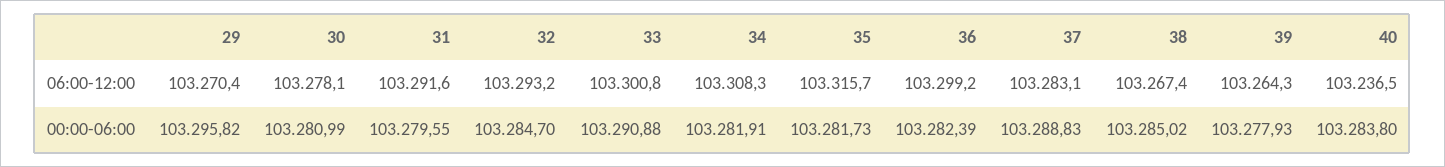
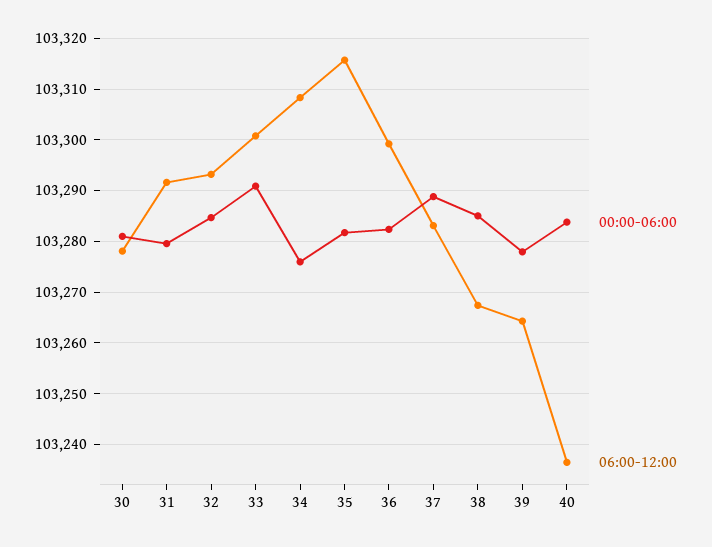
06:00-12:00, 29: 103270.4 -> none
00:00-06:00, 29: 103295.82 -> none
00:00-06:00, 34: 103281.91 -> 103276

